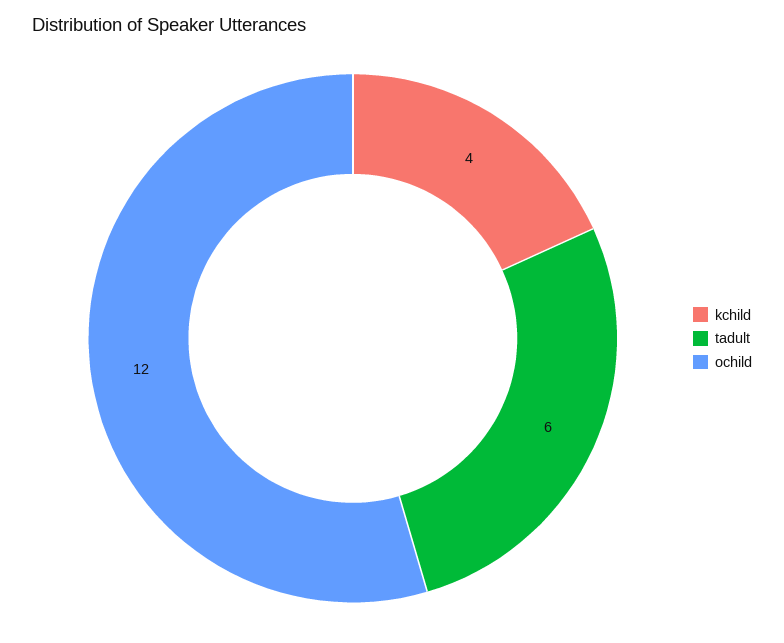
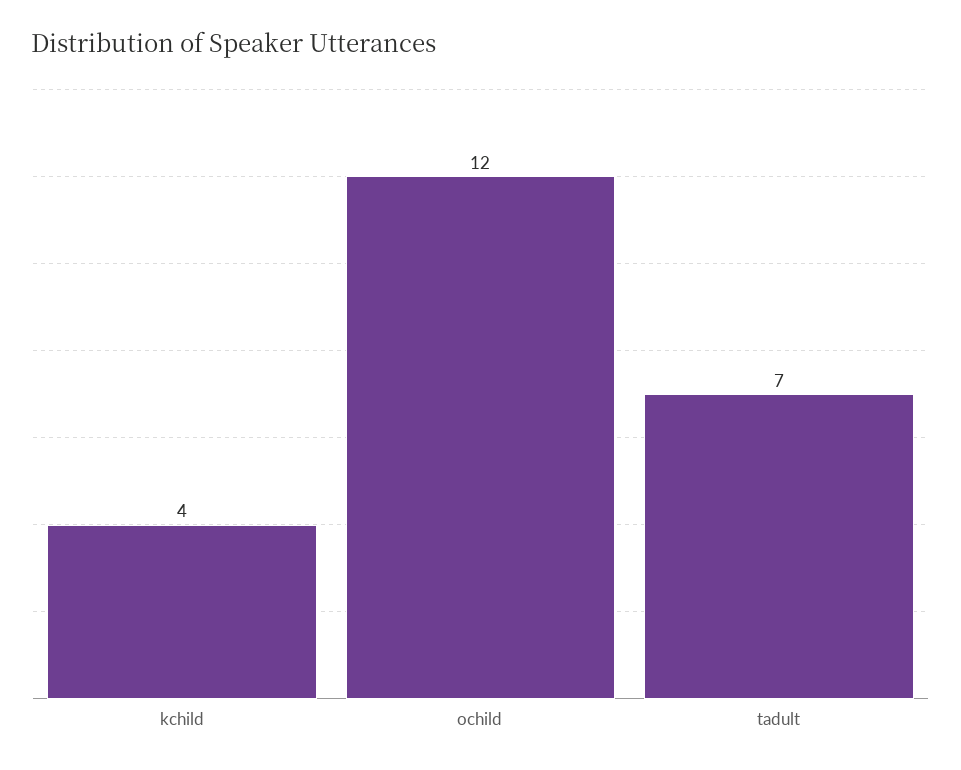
tadult: 6 -> 7

